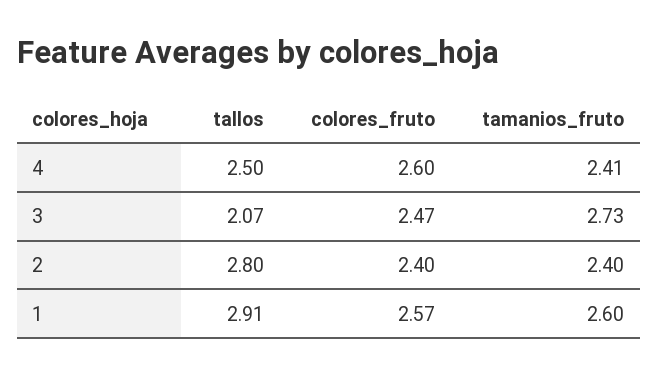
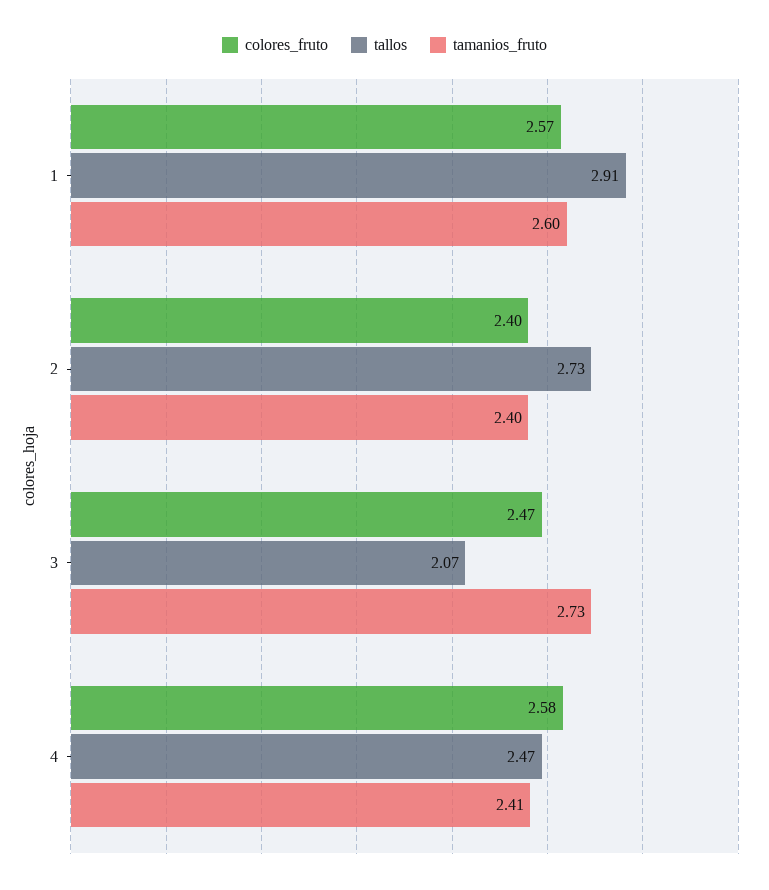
tallos, 4: 2.5 -> 2.47
colores_fruto, 4: 2.6 -> 2.58
tallos, 2: 2.8 -> 2.73

